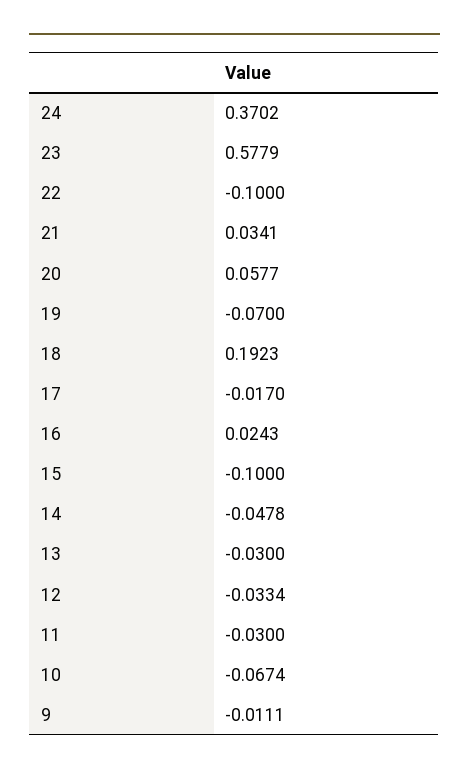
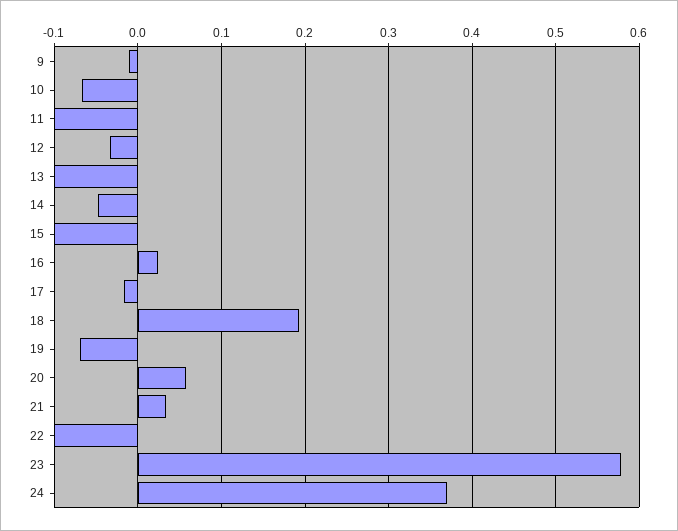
13: -0.03 -> -0.1
11: -0.03 -> -0.1

